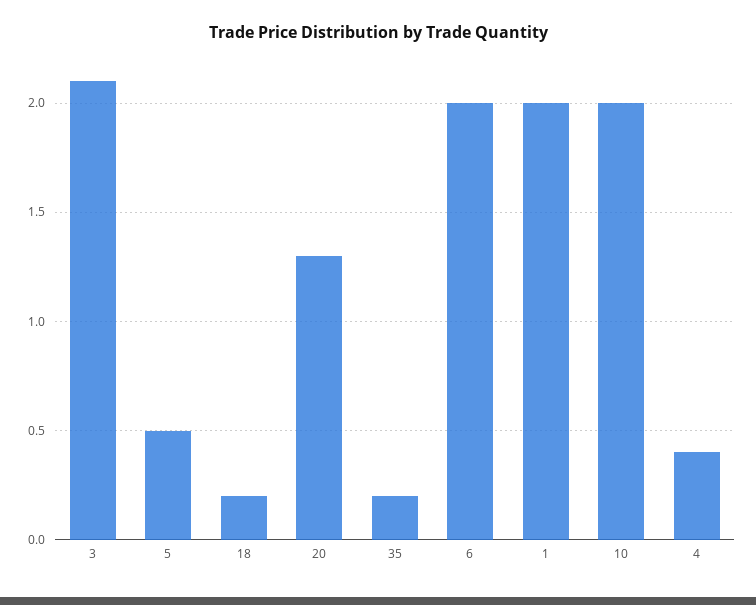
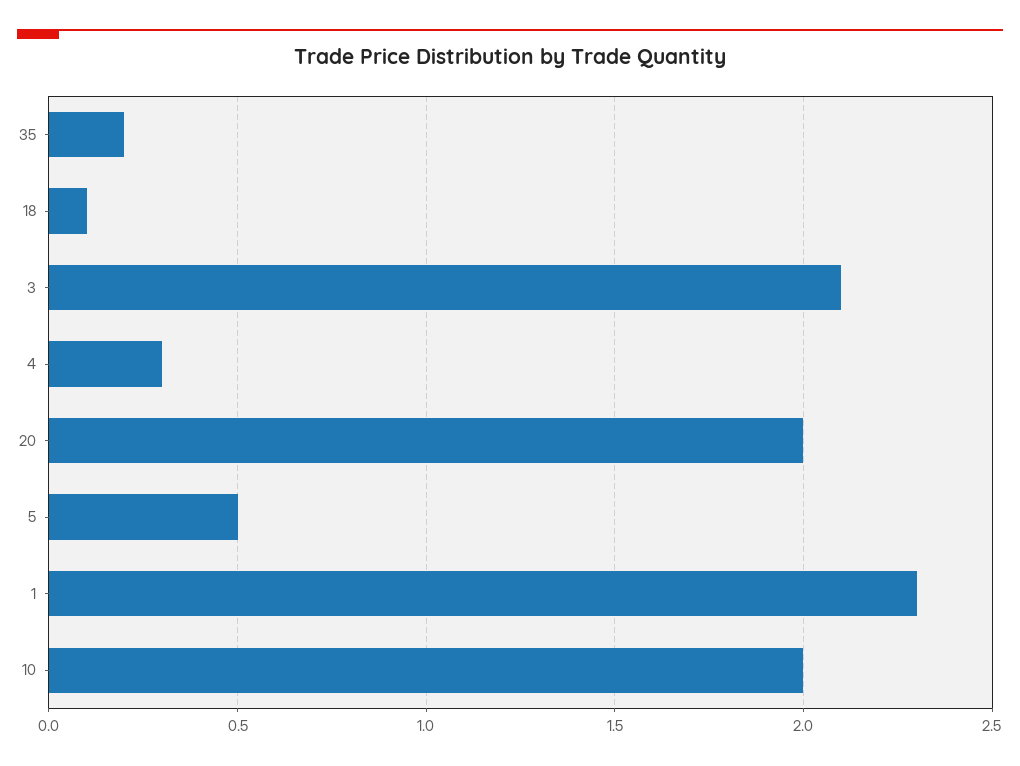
18: 0.2 -> 0.1
20: 1.3 -> 2
6: 2 -> none
1: 2 -> 2.3
4: 0.4 -> 0.3

